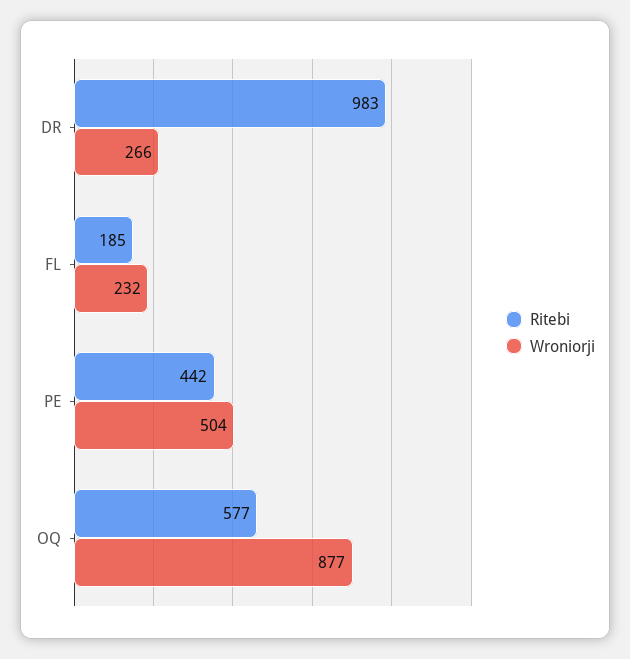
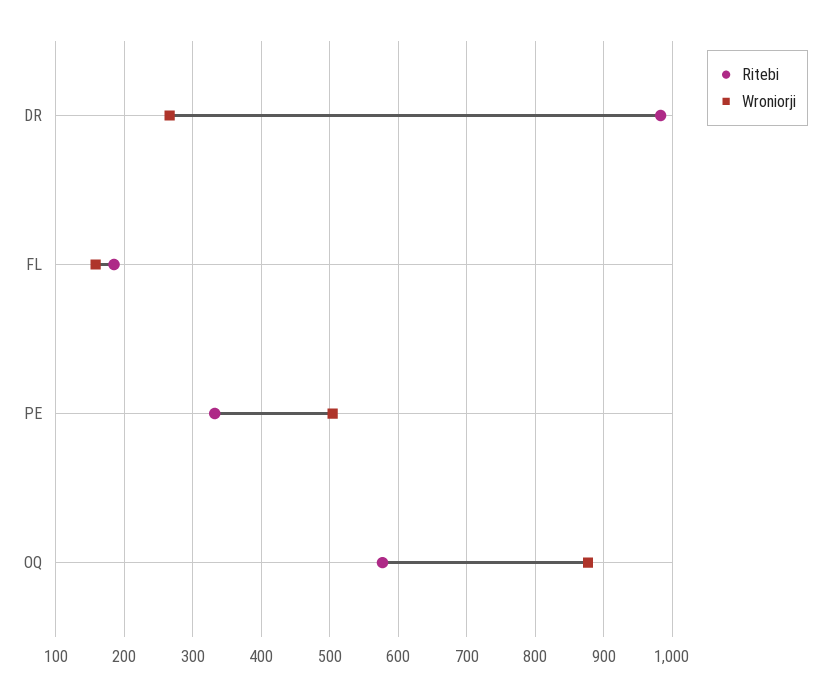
Wroniorji, FL: 232 -> 160
Ritebi, PE: 442 -> 330

